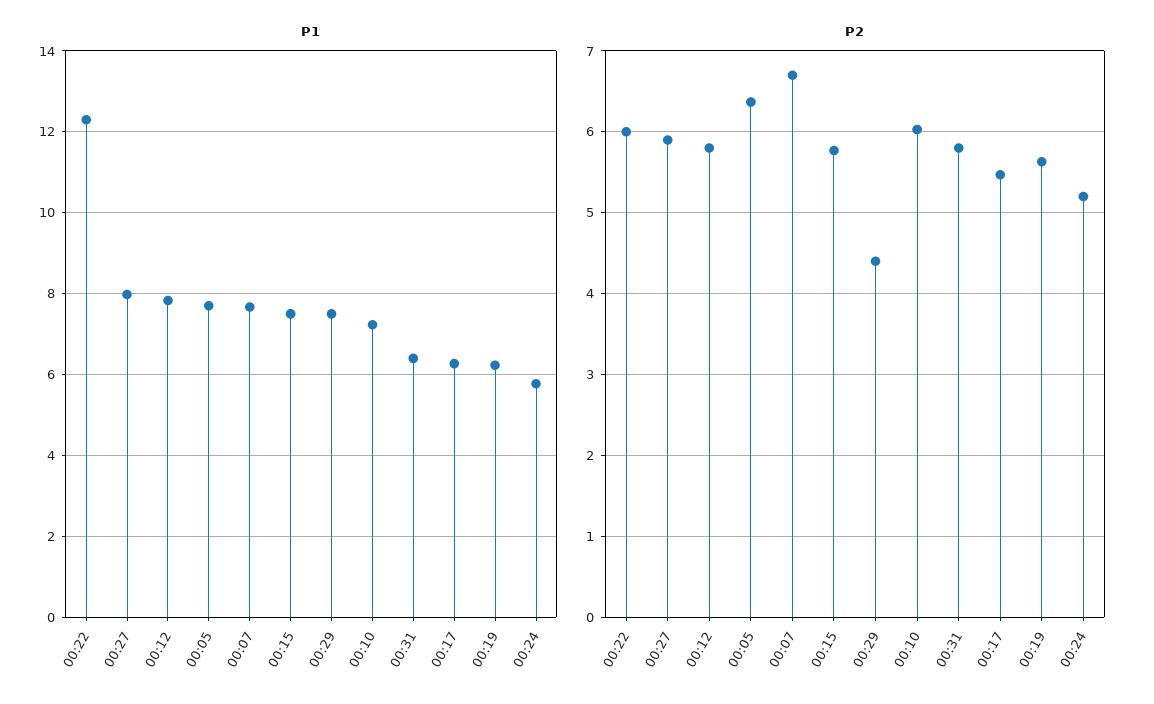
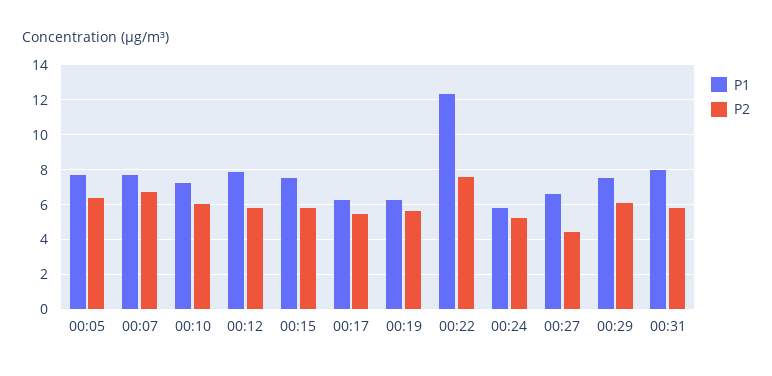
P1, 00:27: 8 -> 6.5
P1, 00:31: 6.4 -> 8
P2, 00:22: 6 -> 7.5
P2, 00:27: 5.9 -> 4.5
P2, 00:29: 4.4 -> 6

